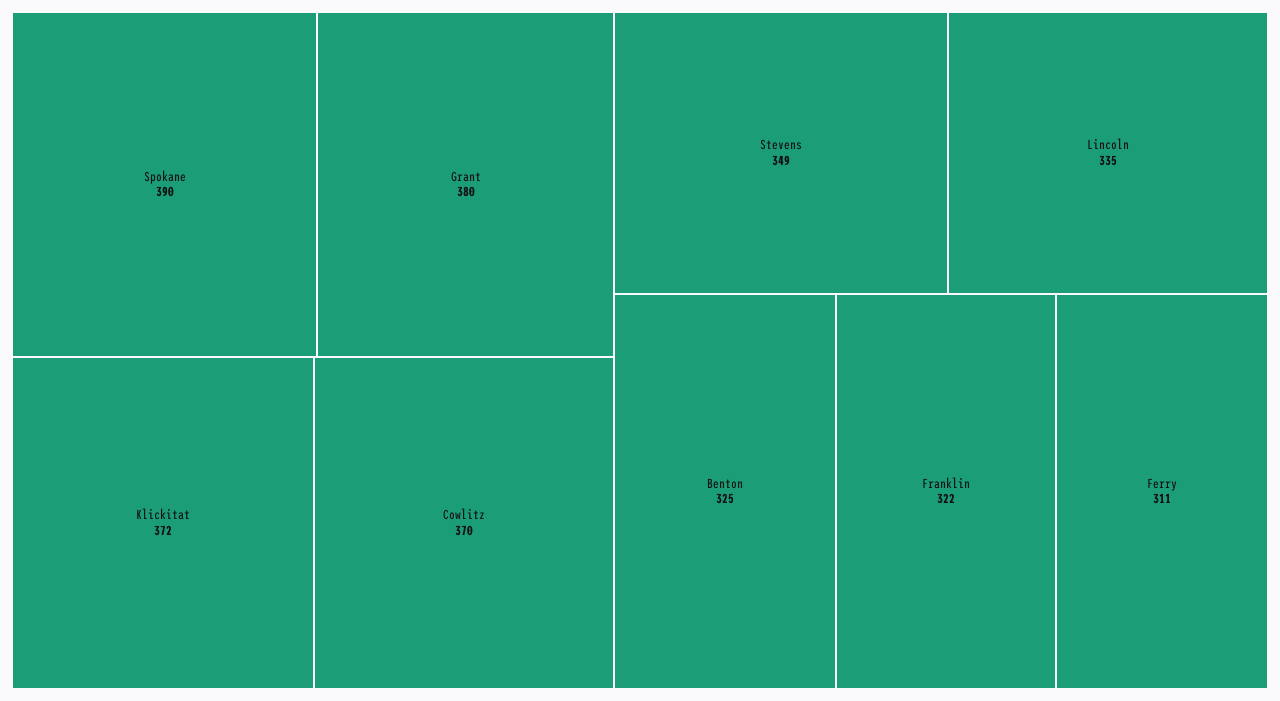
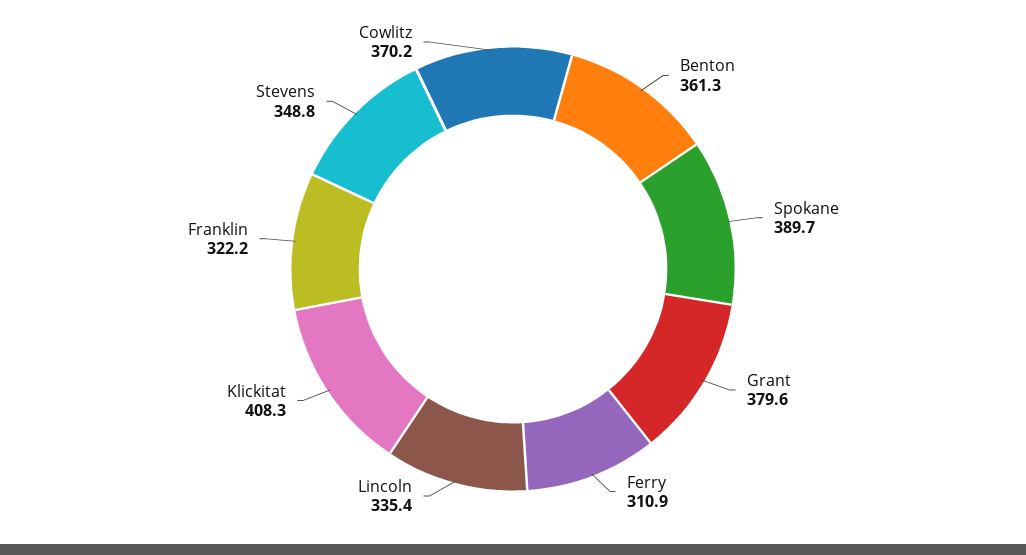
Klickitat: 372 -> 408.3
Benton: 325 -> 361.3

